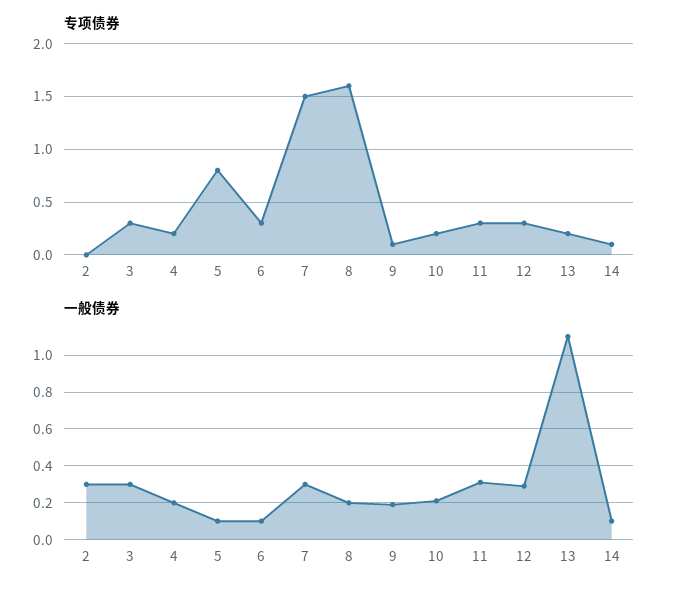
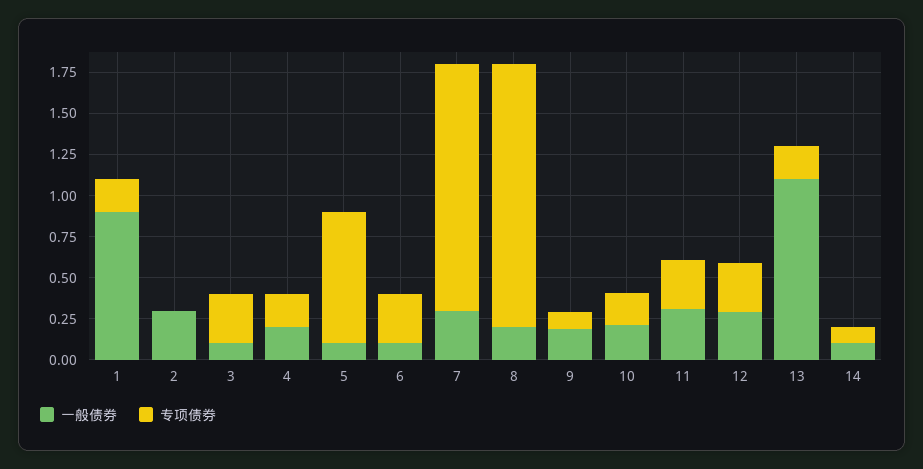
一般债券, 3: 0.3 -> 0.1
一般债券, 1: none -> 0.9
专项债券, 1: none -> 0.2

